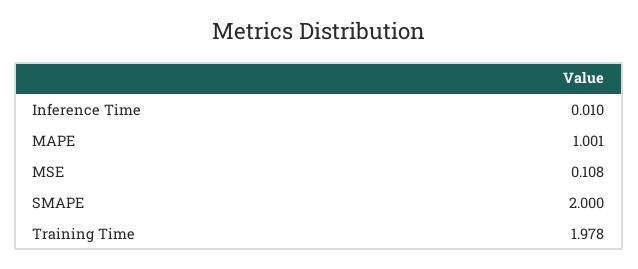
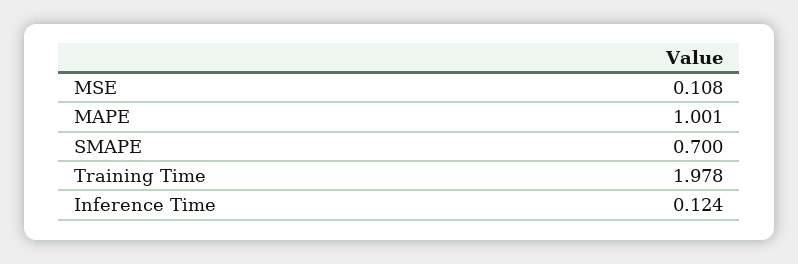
Inference Time: 0.01 -> 0.124
SMAPE: 2 -> 0.7

